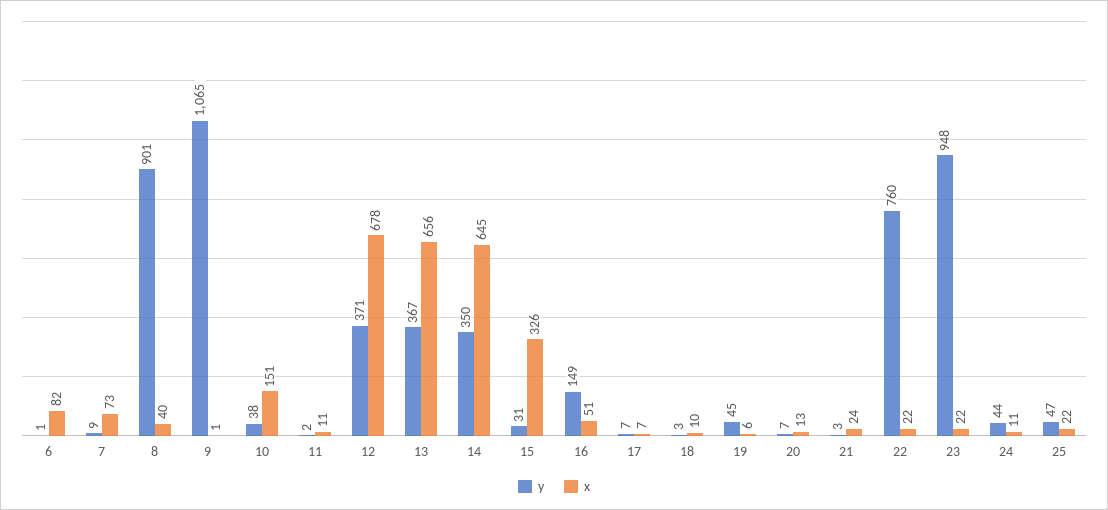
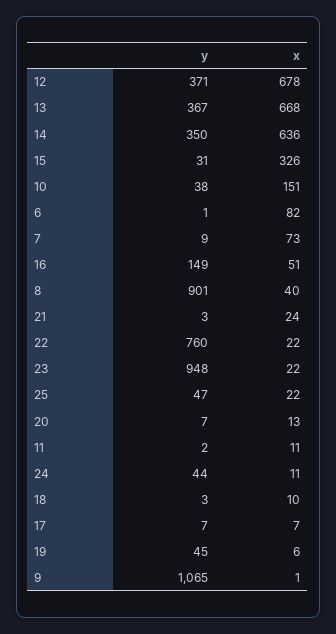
x, 13: 656 -> 668
x, 14: 645 -> 636

